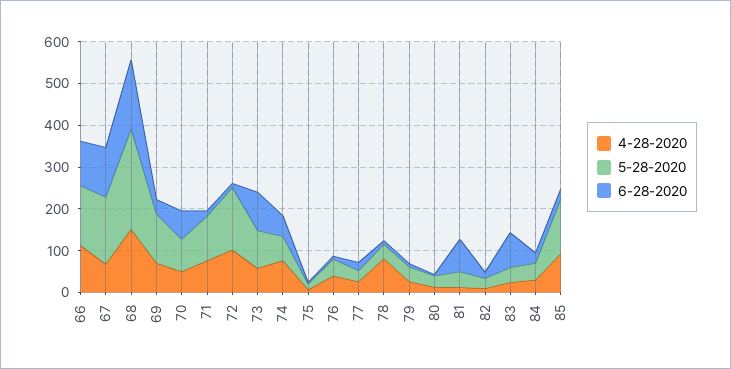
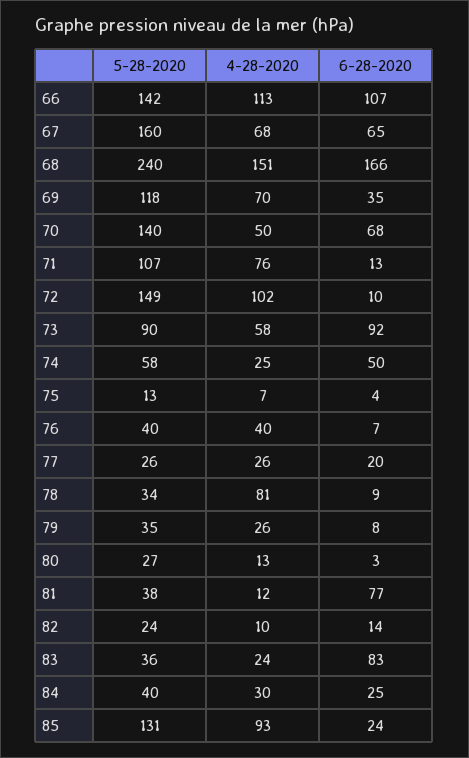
6-28-2020, 67: 120 -> 65
5-28-2020, 70: 80 -> 140
4-28-2020, 74: 80 -> 25

